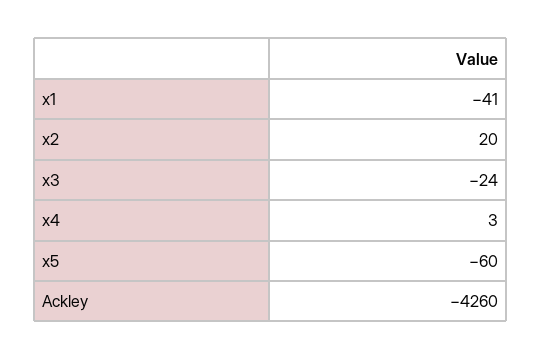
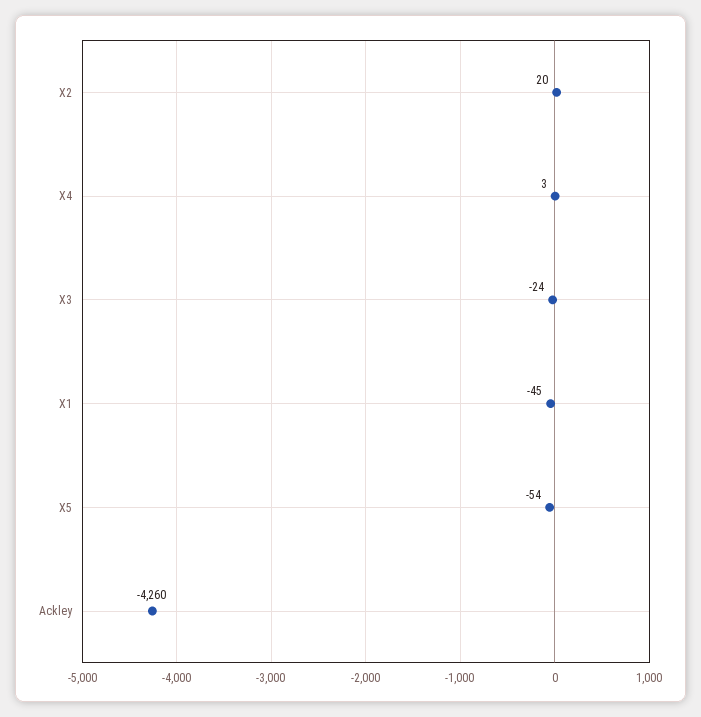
x1: -41 -> -45
x5: -60 -> -54

